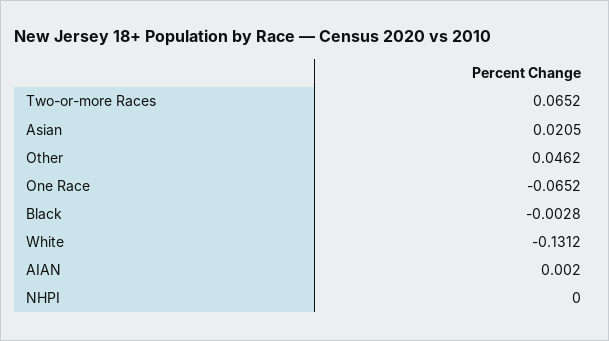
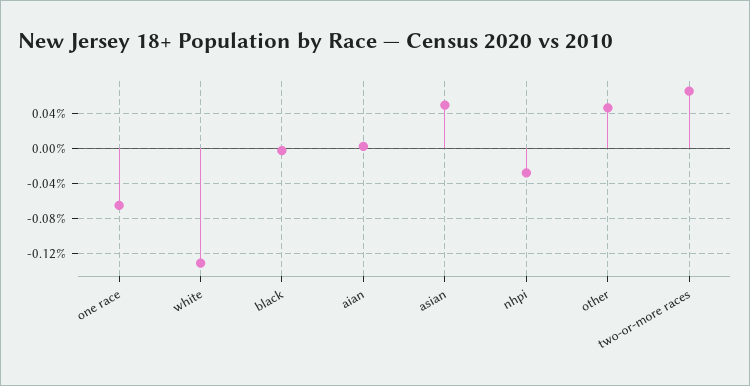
Asian: 0.0205 -> 0.05
NHPI: 0 -> -0.03

